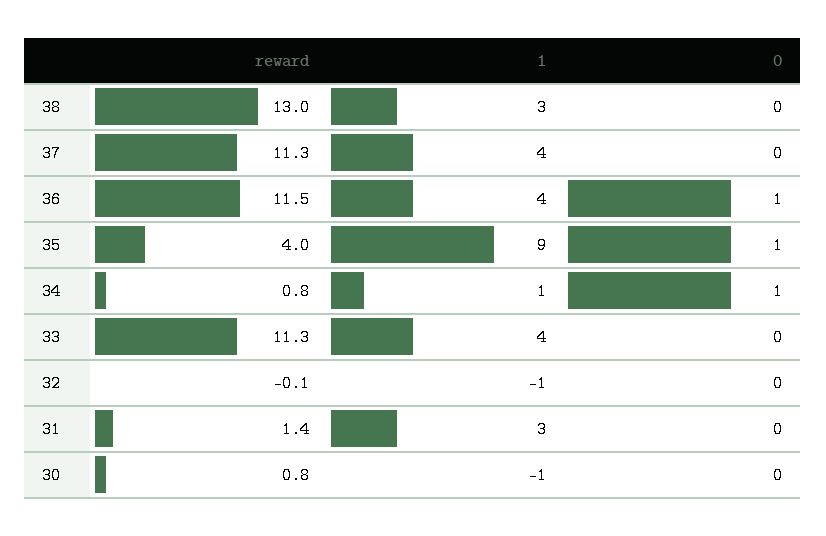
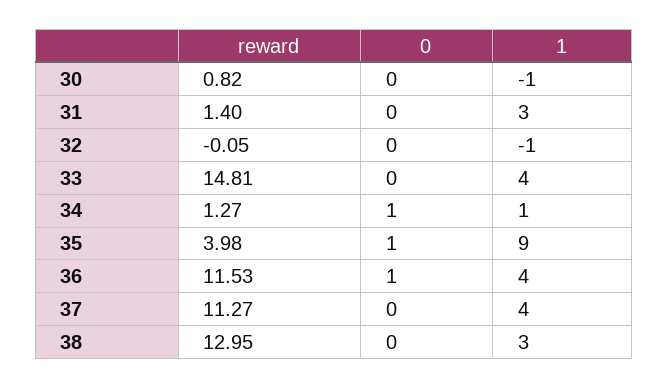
reward, 34: 0.8 -> 1.27
reward, 33: 11.3 -> 14.81

